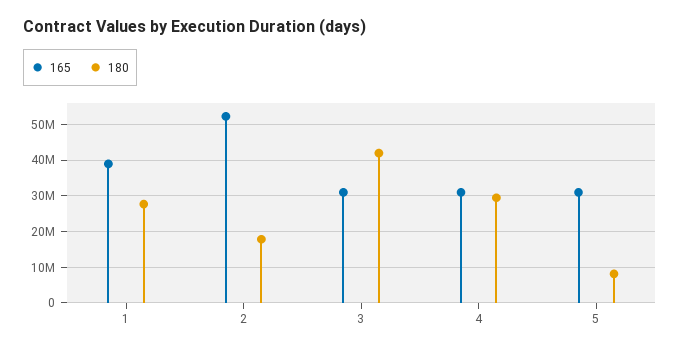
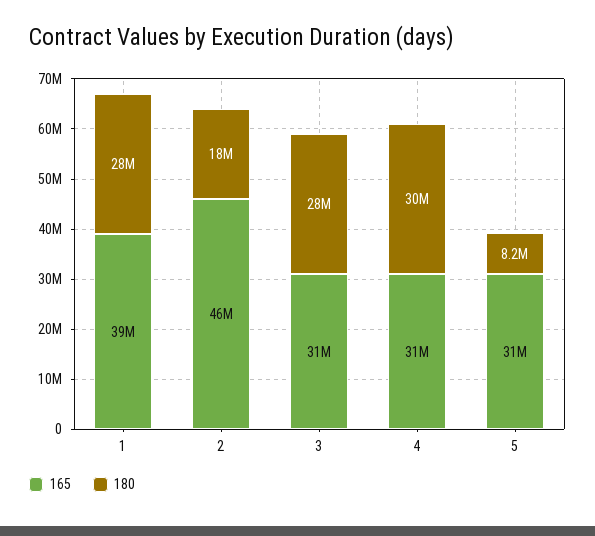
165, 2: 52000000 -> 46000000
180, 3: 42000000 -> 28000000

